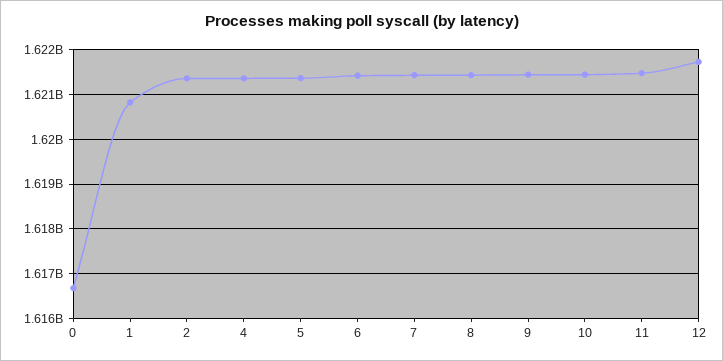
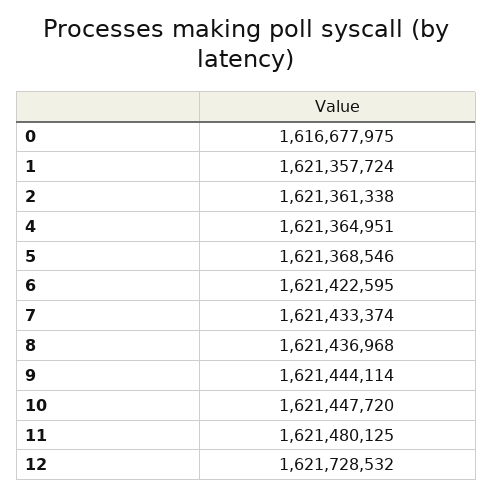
1: 1620800000 -> 1621357724

